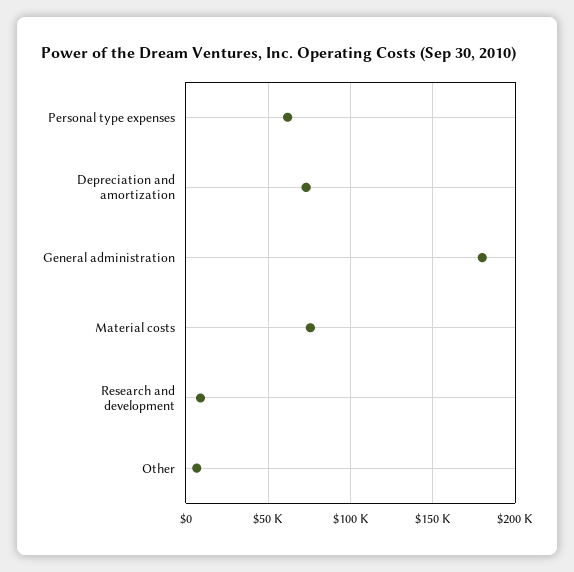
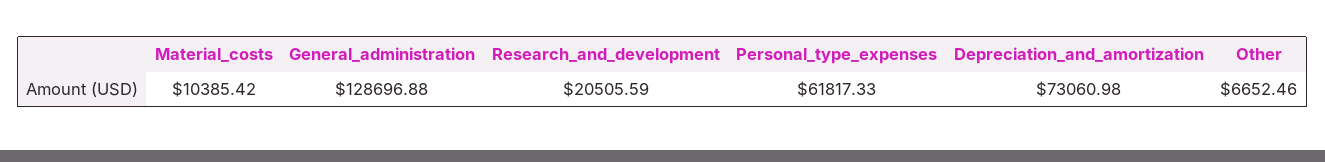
General administration: 180000 -> 128696.88
Material costs: 75000 -> 10385.42
Research and development: 10000 -> 20505.59

